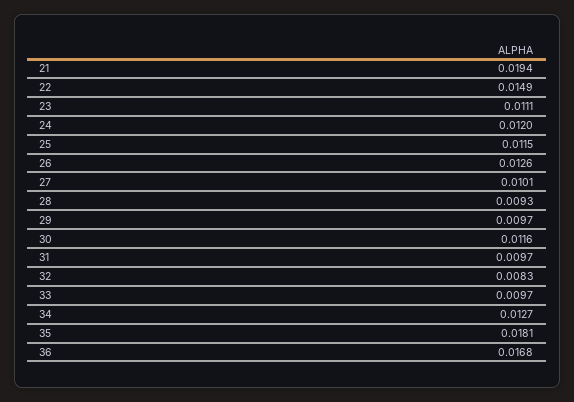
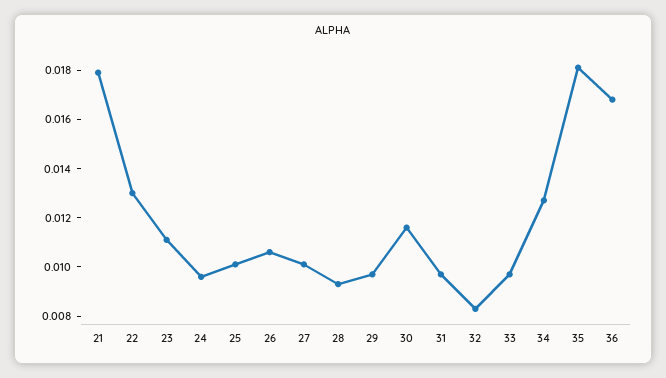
21: 0.0194 -> 0.018
22: 0.0149 -> 0.013
24: 0.012 -> 0.0095
25: 0.0115 -> 0.01
26: 0.0126 -> 0.0105

